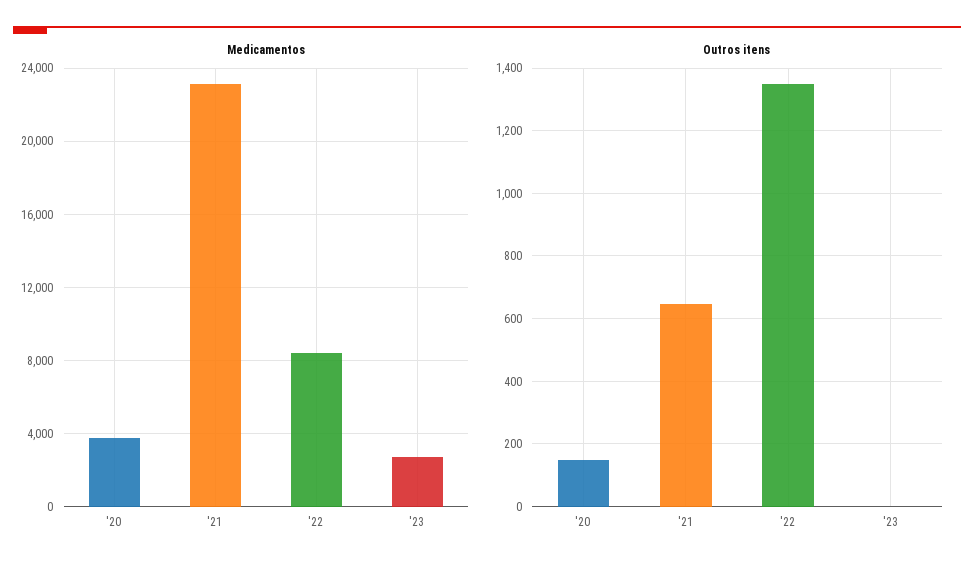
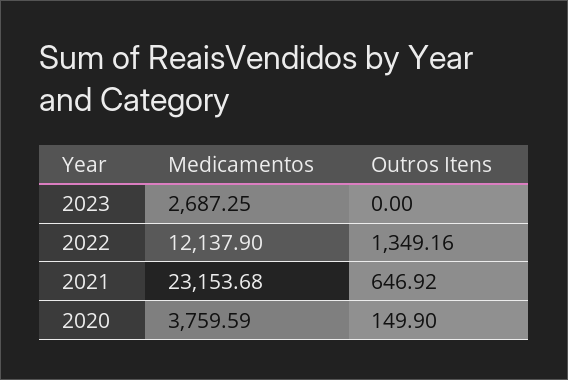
Medicamentos, '22: 8500 -> 12137.9

